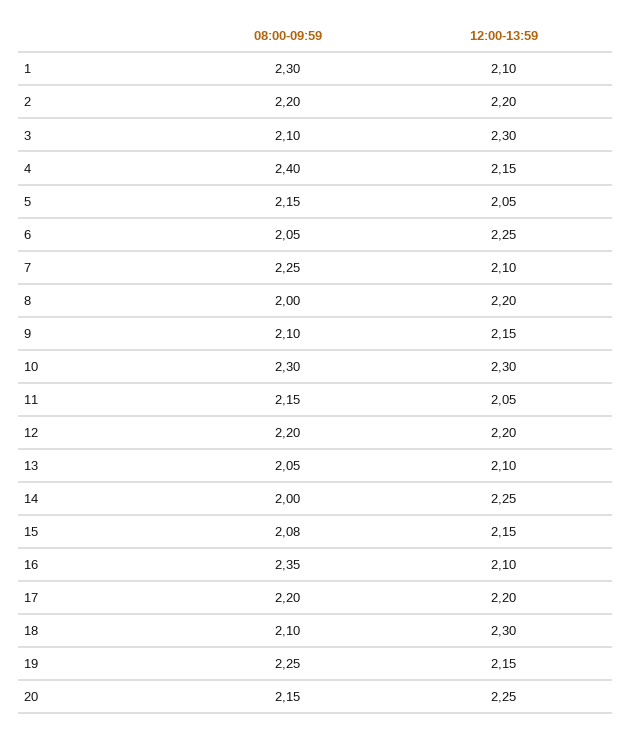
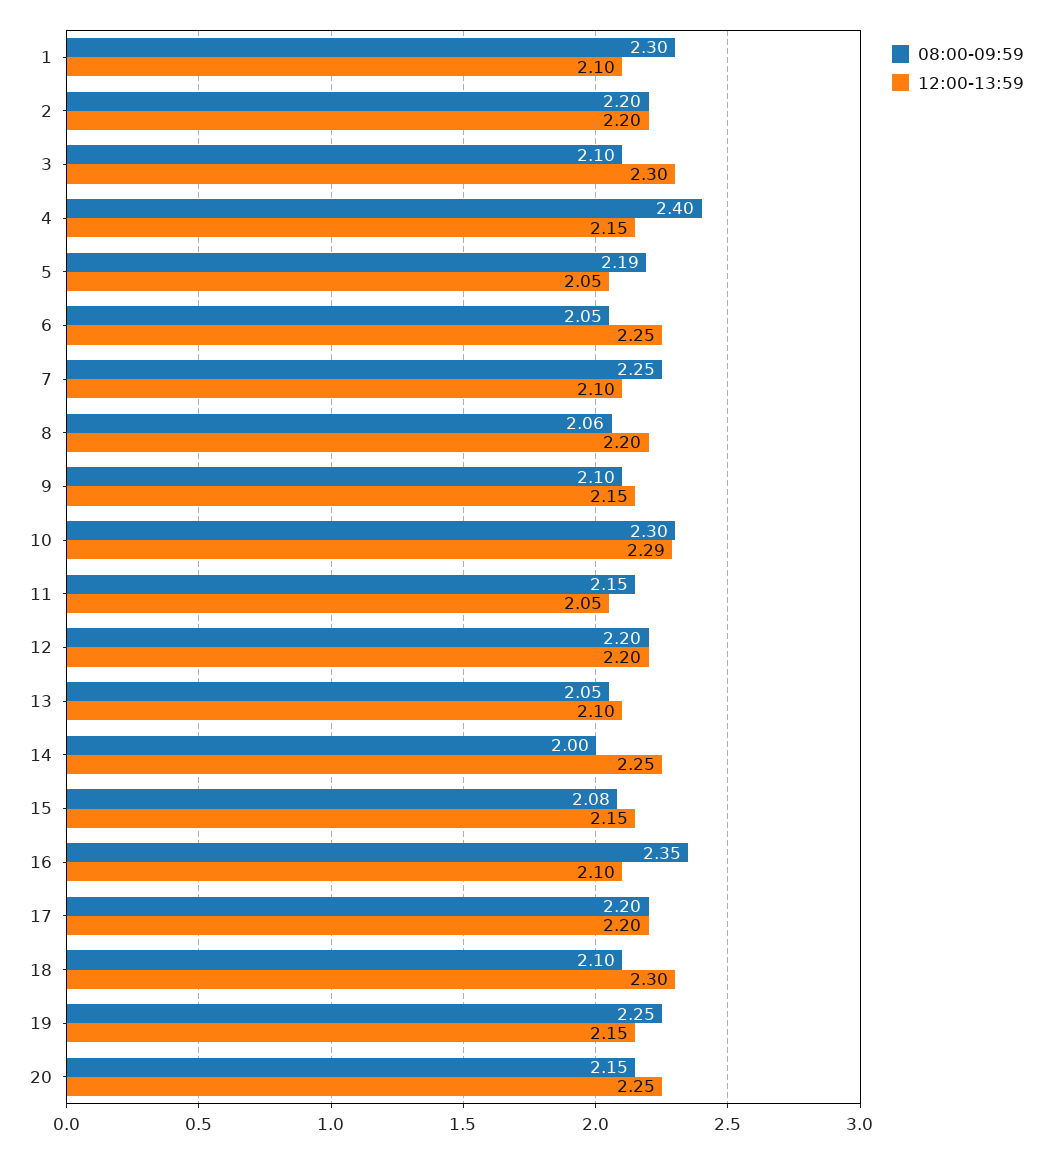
08:00-09:59, 5: 2.15 -> 2.19
08:00-09:59, 8: 2 -> 2.06
12:00-13:59, 10: 2.3 -> 2.29

